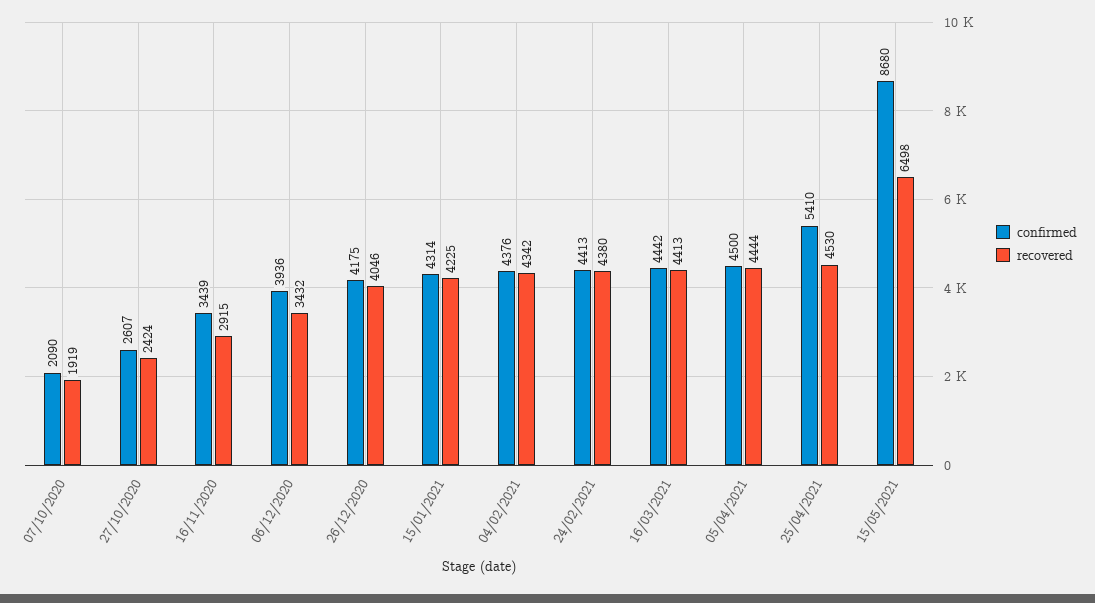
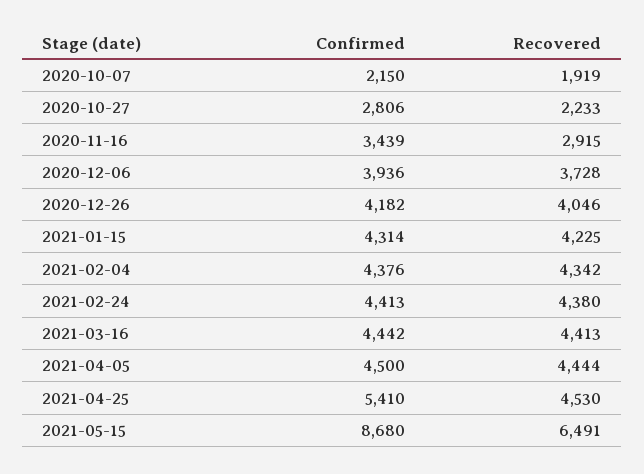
confirmed, 07/10/2020: 2090 -> 2150
confirmed, 27/10/2020: 2607 -> 2806
recovered, 27/10/2020: 2424 -> 2233
recovered, 06/12/2020: 3432 -> 3728
confirmed, 26/12/2020: 4175 -> 4182
recovered, 15/05/2021: 6498 -> 6491

